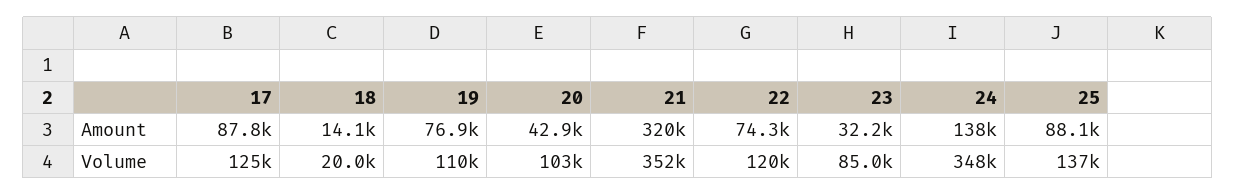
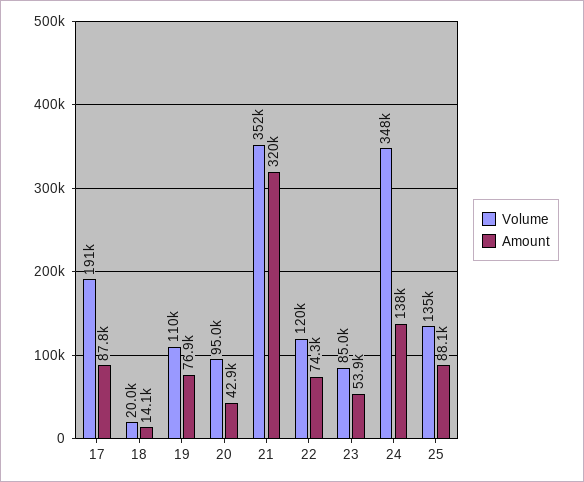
Amount, 23: 32200 -> 53900
Volume, 17: 125000 -> 191000
Volume, 20: 103000 -> 95000
Volume, 25: 137000 -> 135000

